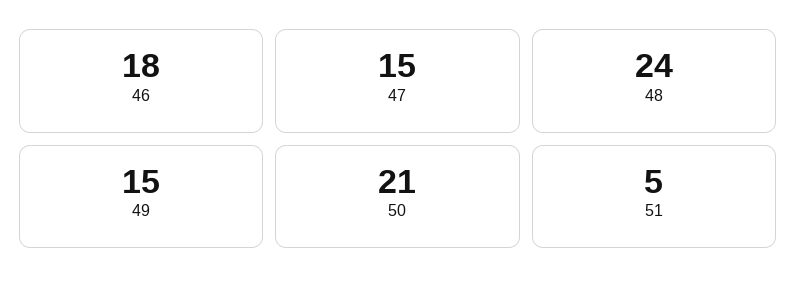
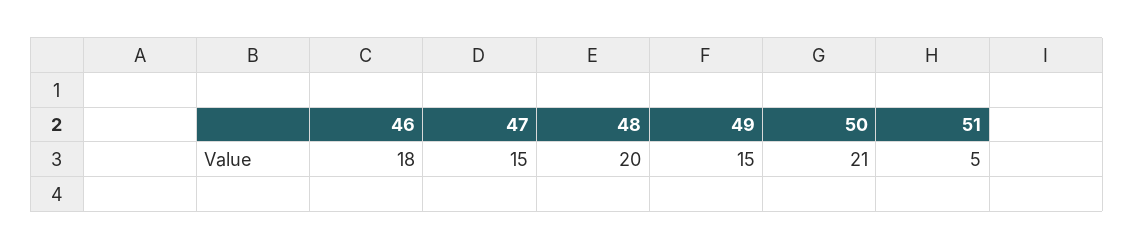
48: 24 -> 20

